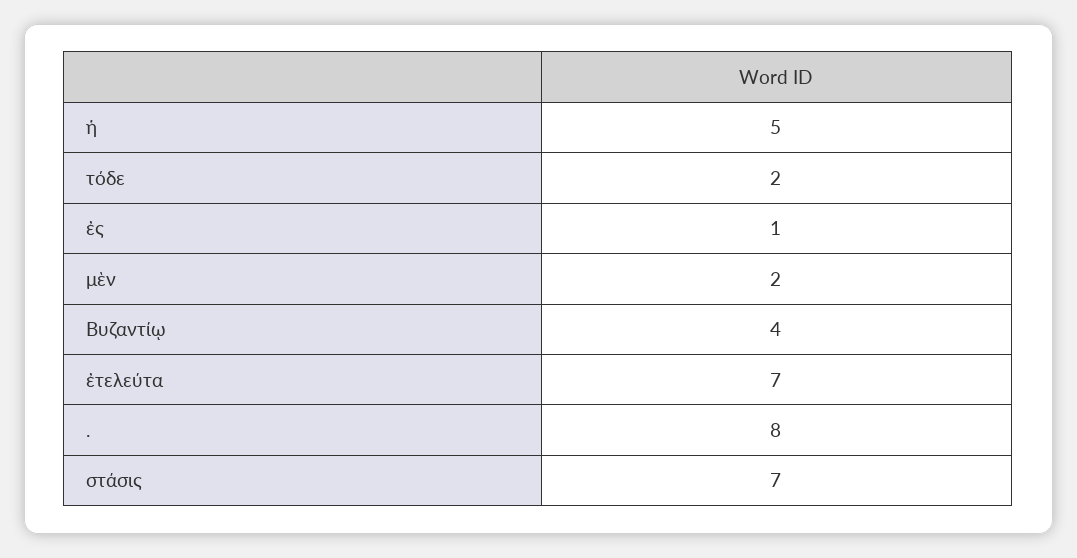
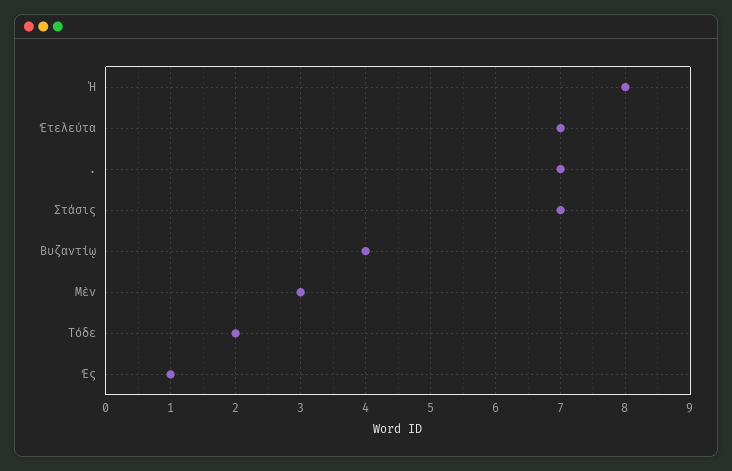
ἡ: 5 -> 8
μὲν: 2 -> 3
.: 8 -> 7

